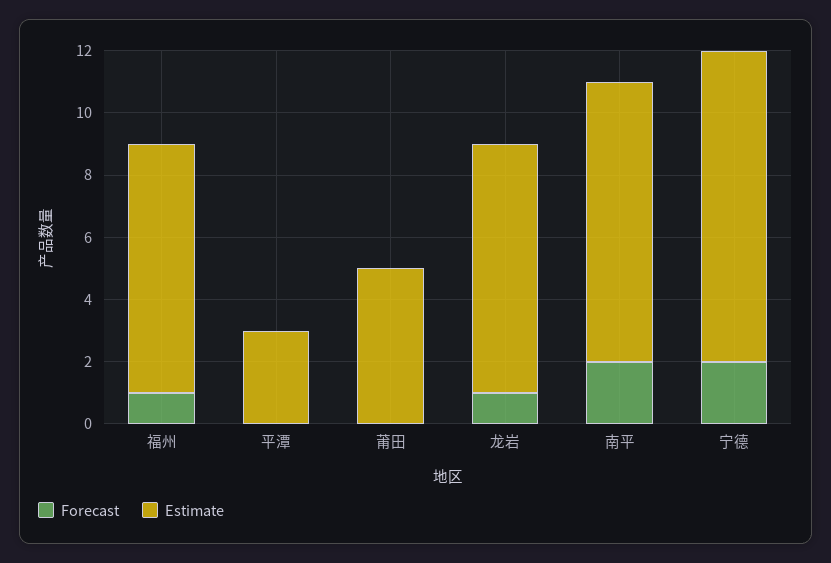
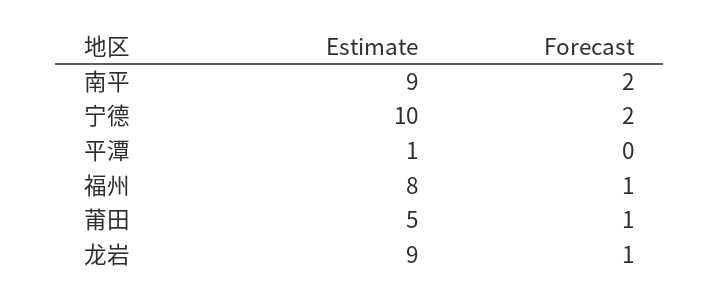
Estimate, 平潭: 3 -> 1
Forecast, 莆田: 0 -> 1
Estimate, 龙岩: 8 -> 9

